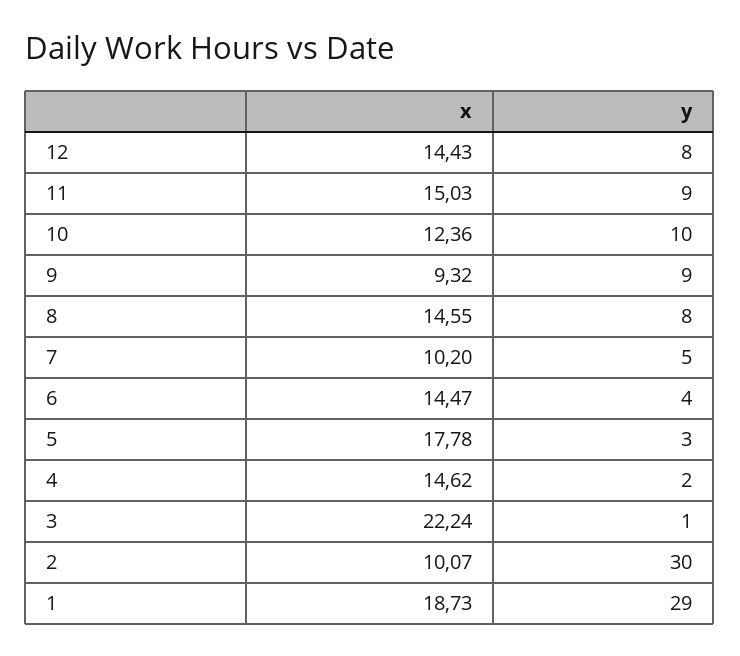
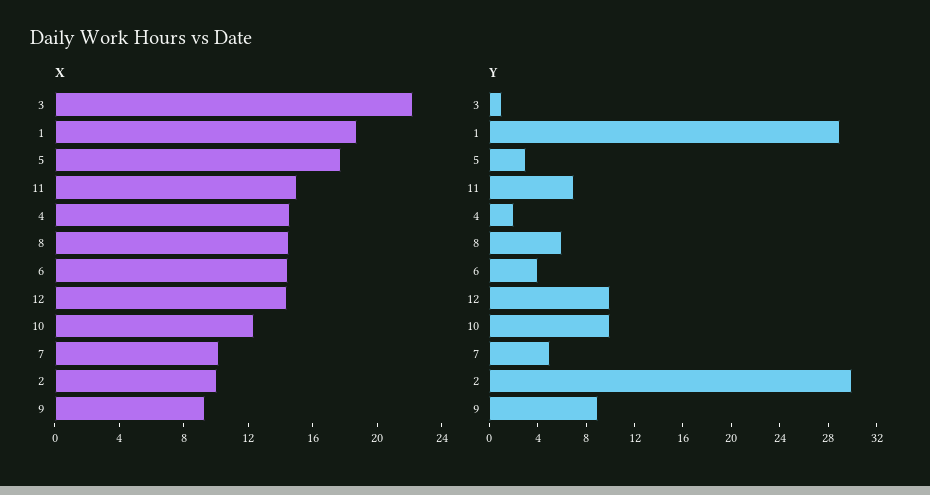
y, 12: 8 -> 10
y, 11: 9 -> 7
y, 8: 8 -> 6

